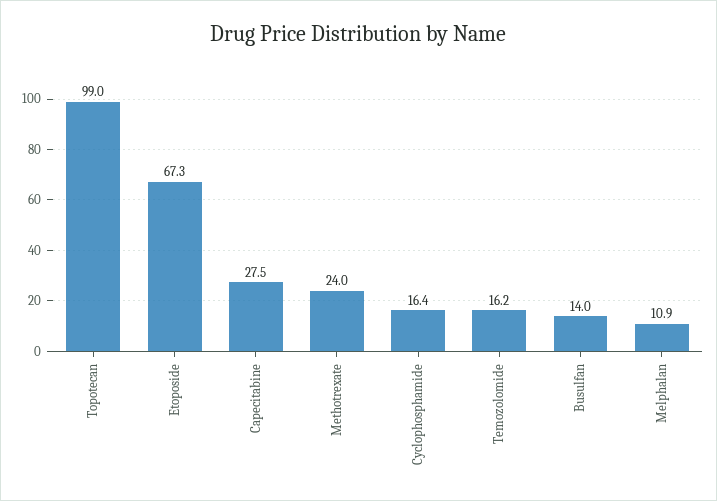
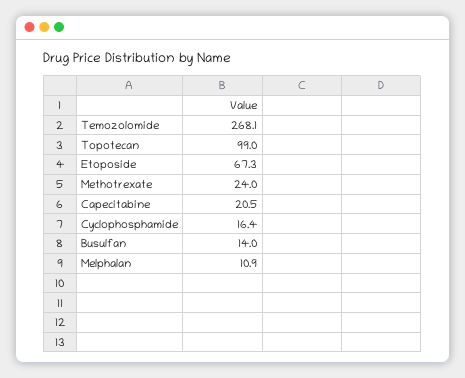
Capecitabine: 27.5 -> 20.5
Temozolomide: 16.2 -> 268.1

